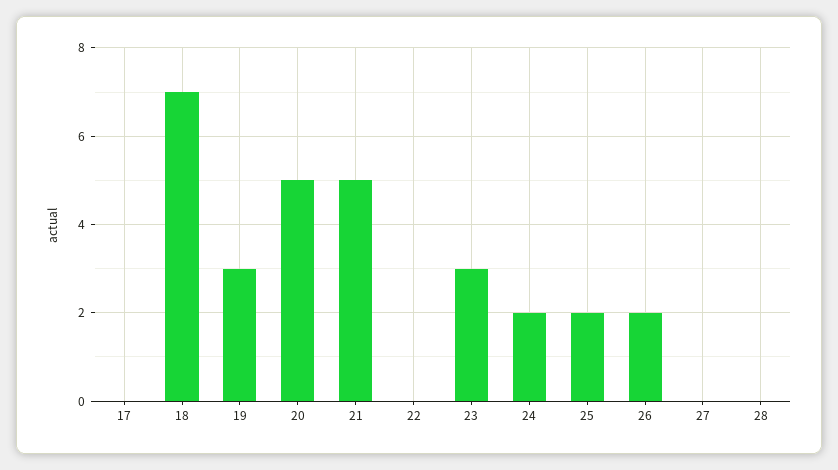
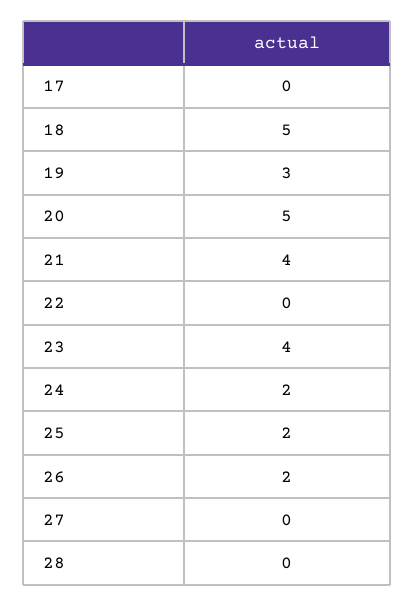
18: 7 -> 5
21: 5 -> 4
23: 3 -> 4

